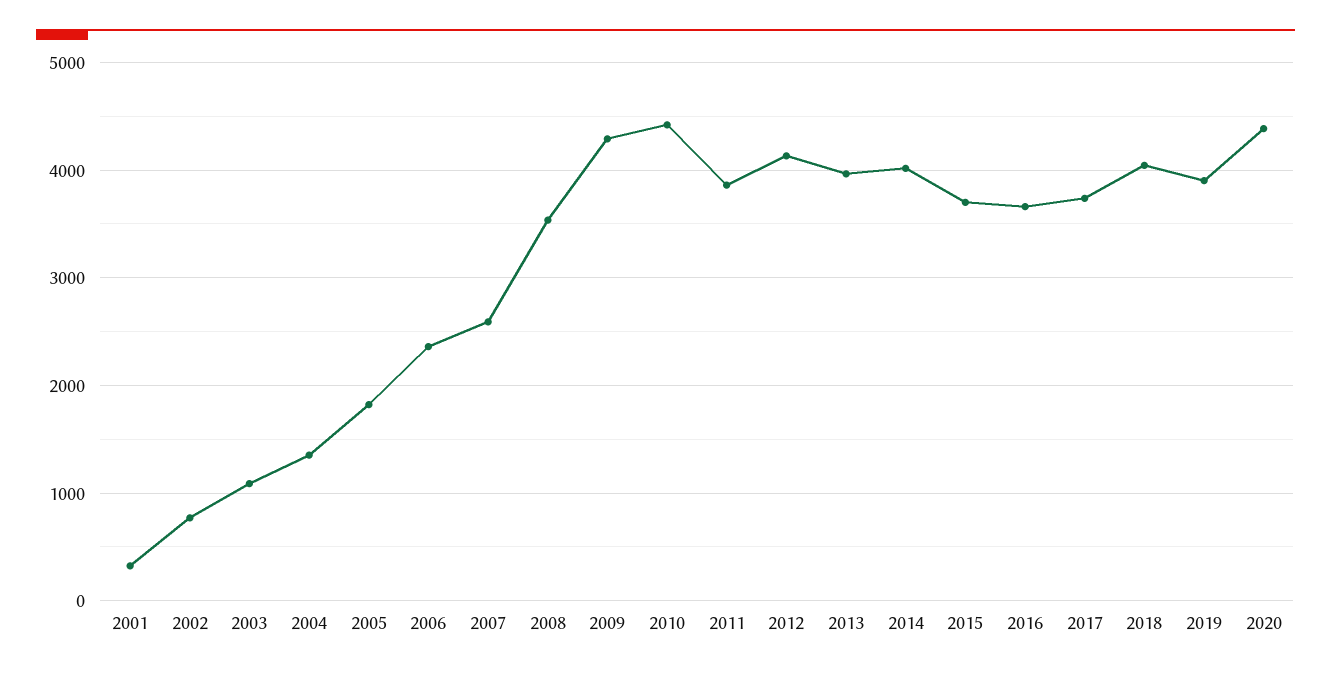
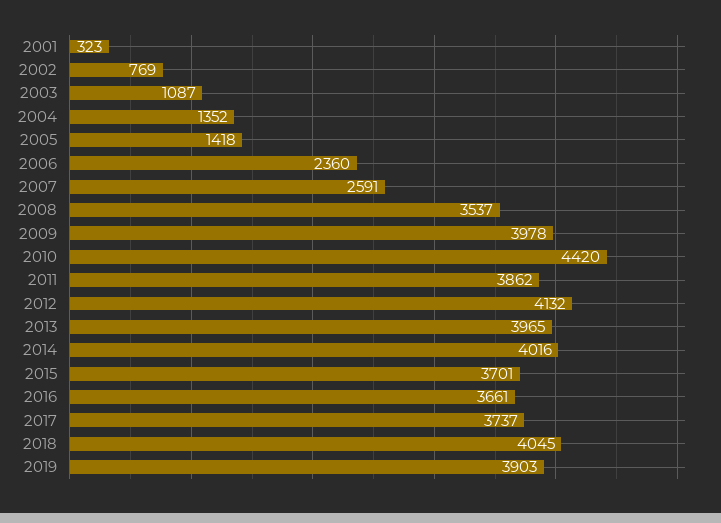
2005: 1800 -> 1418
2009: 4300 -> 3978
2020: 4400 -> none

